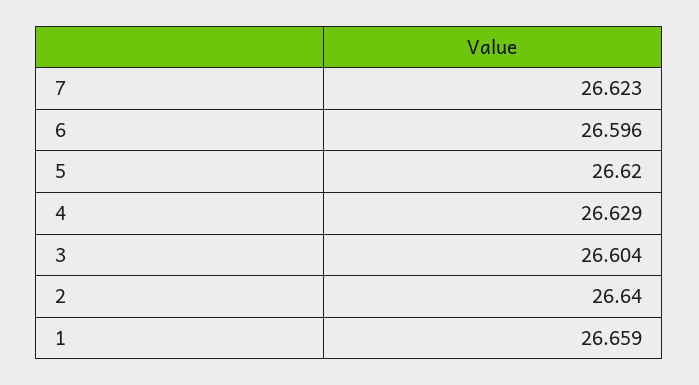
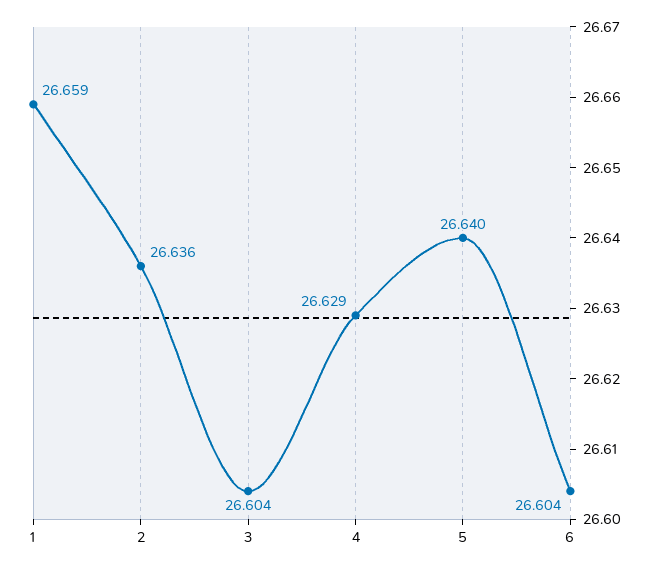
7: 26.623 -> none
6: 26.596 -> 26.604
5: 26.62 -> 26.64
2: 26.64 -> 26.636

